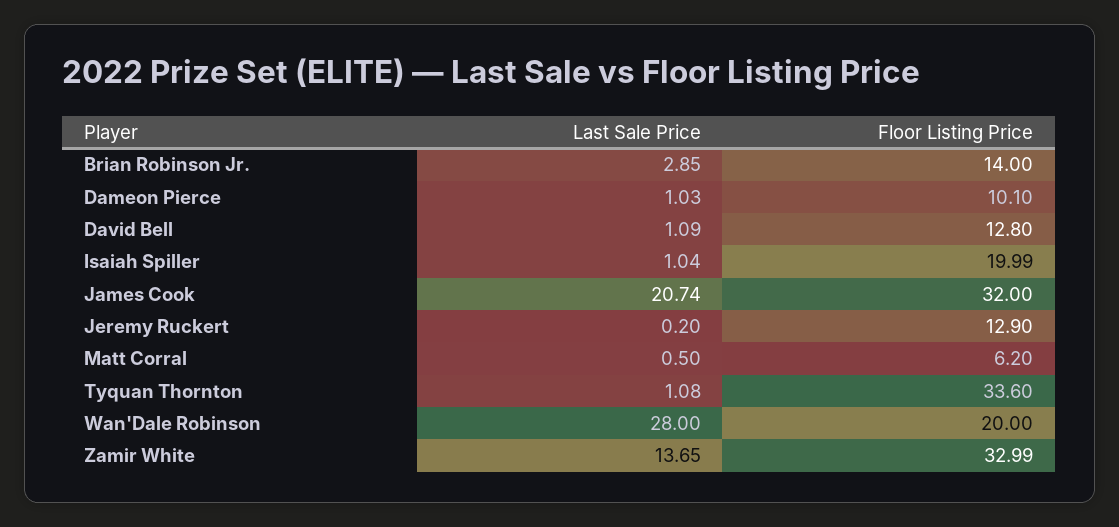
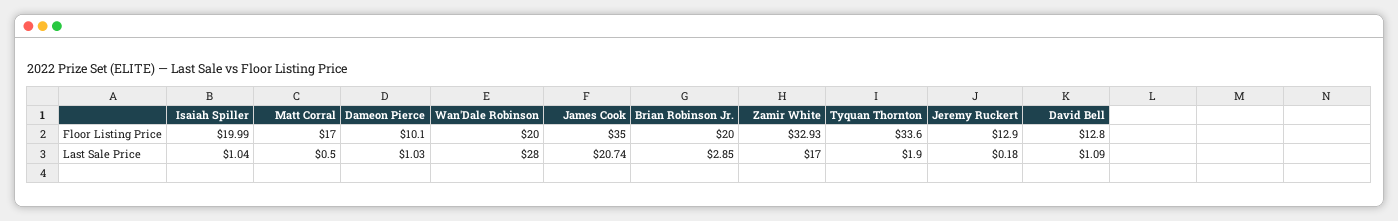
Floor Listing Price, Brian Robinson Jr.: 14 -> 20
Floor Listing Price, James Cook: 32 -> 35
Last Sale Price, Jeremy Ruckert: 0.2 -> 0.18
Floor Listing Price, Matt Corral: 6.2 -> 17
Last Sale Price, Tyquan Thornton: 1.08 -> 1.9
Last Sale Price, Zamir White: 13.65 -> 17
Floor Listing Price, Zamir White: 32.99 -> 32.93

